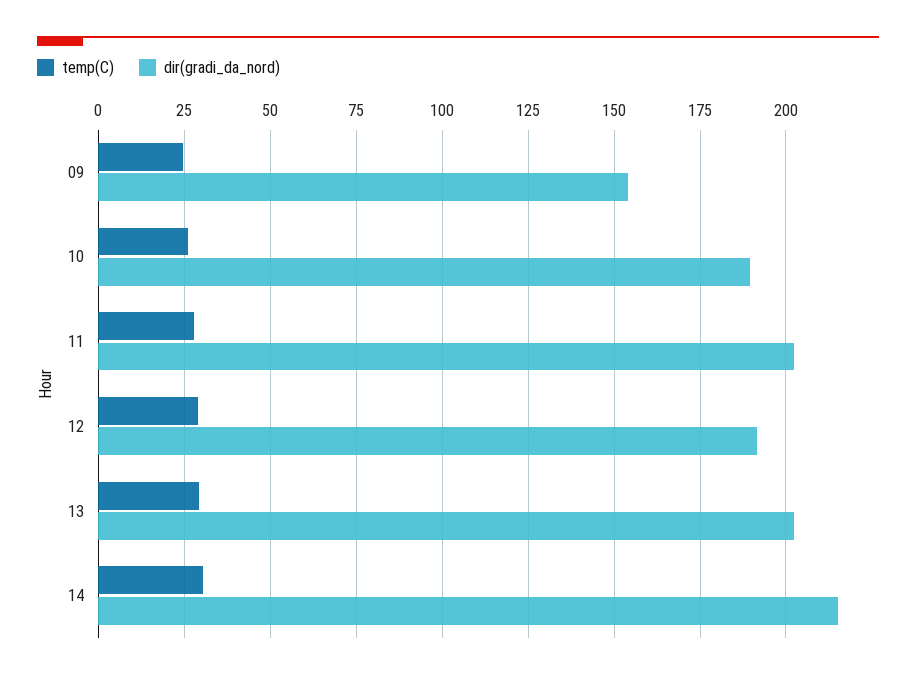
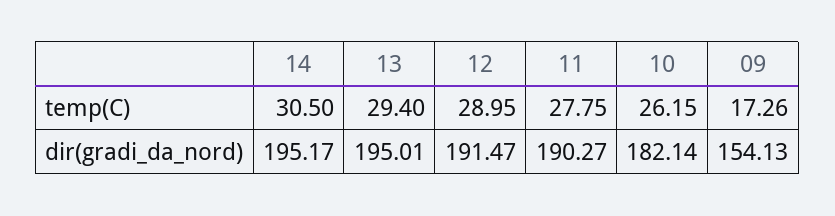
temp(C), 09: 25 -> 17.26
dir(gradi_da_nord), 10: 190 -> 182.14
dir(gradi_da_nord), 11: 202.5 -> 190.27
dir(gradi_da_nord), 13: 202.5 -> 195.01
dir(gradi_da_nord), 14: 215 -> 195.17

